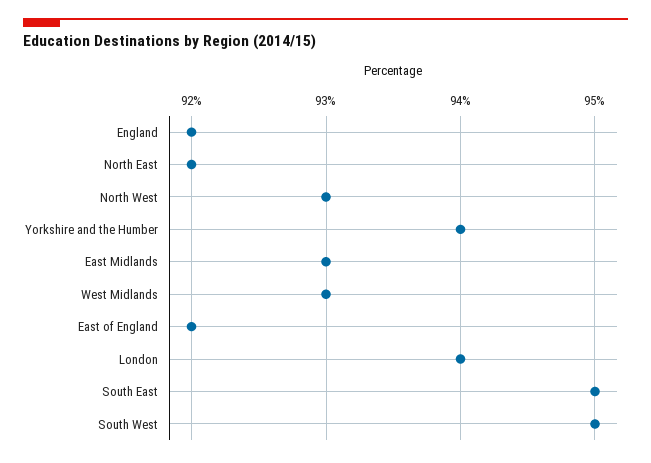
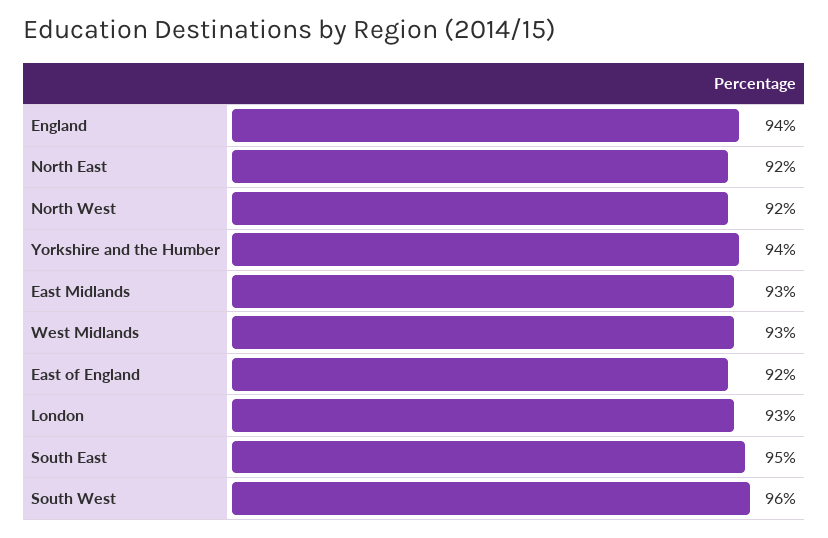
England: 92 -> 94
North West: 93 -> 92
London: 94 -> 93
South West: 95 -> 96

